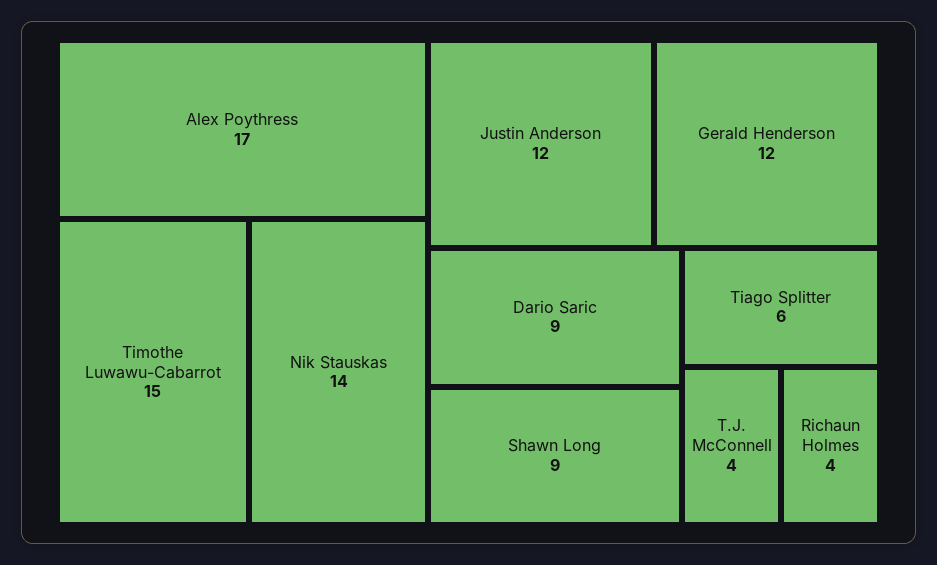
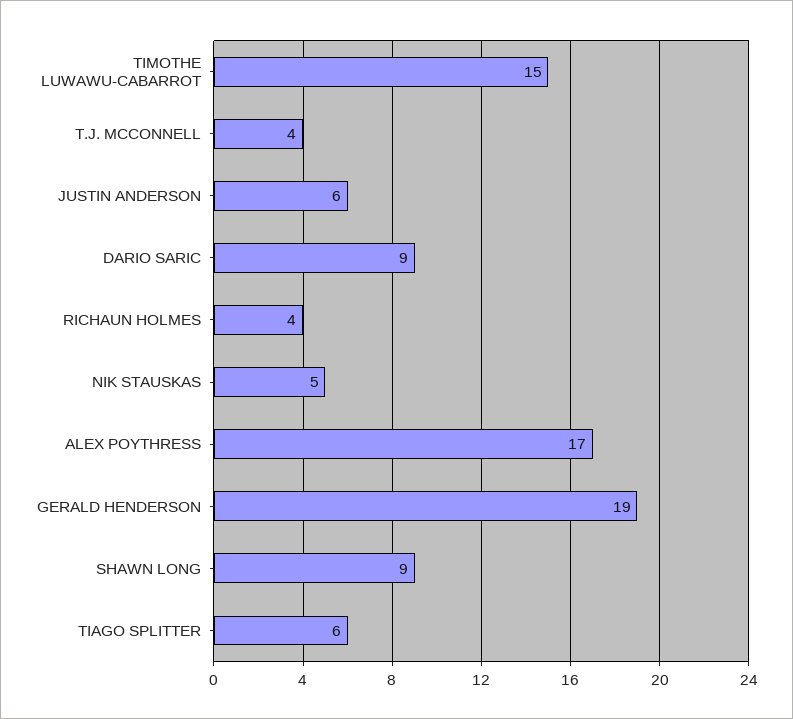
Nik Stauskas: 14 -> 5
Justin Anderson: 12 -> 6
Gerald Henderson: 12 -> 19

